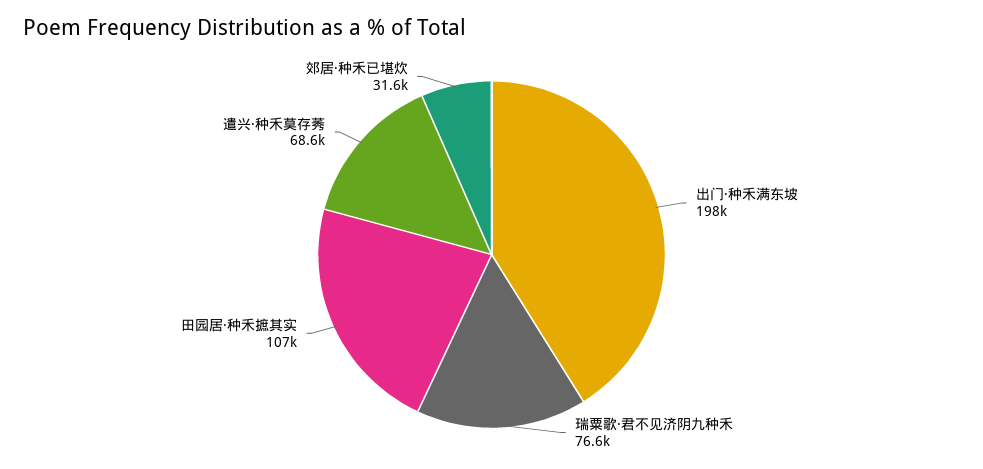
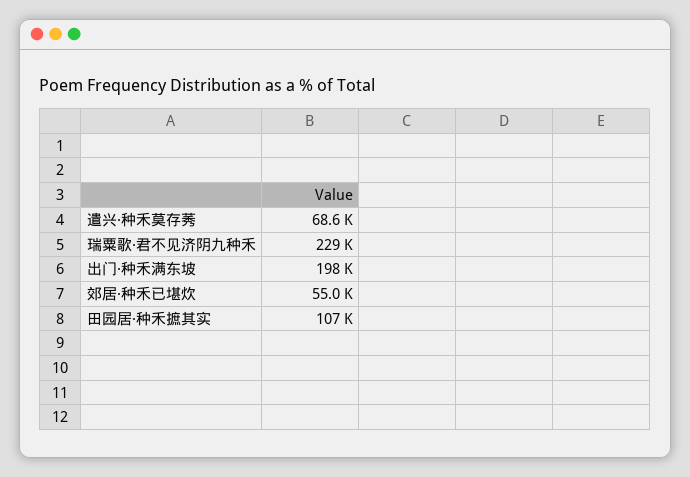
瑞粟歌·君不见济阴九种禾: 76600 -> 229000
郊居·种禾已堪炊: 31600 -> 55000

